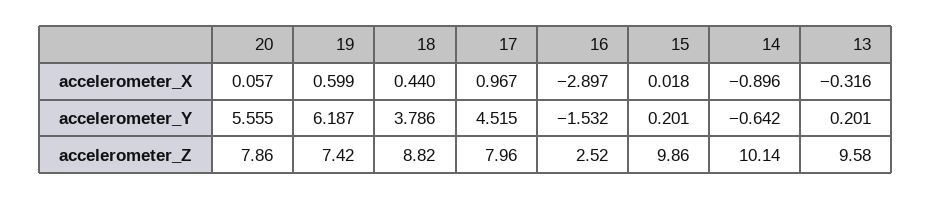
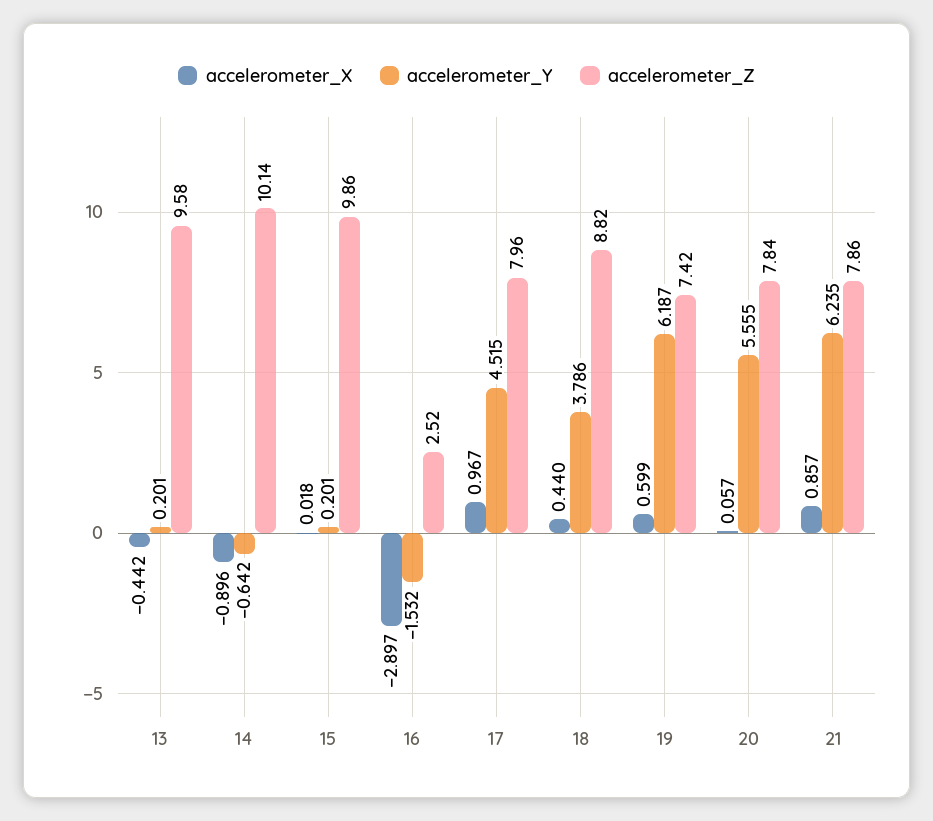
accelerometer_X, 13: -0.316 -> -0.442
accelerometer_Z, 20: 7.86 -> 7.84
accelerometer_X, 21: none -> 0.857
accelerometer_Y, 21: none -> 6.235
accelerometer_Z, 21: none -> 7.86

